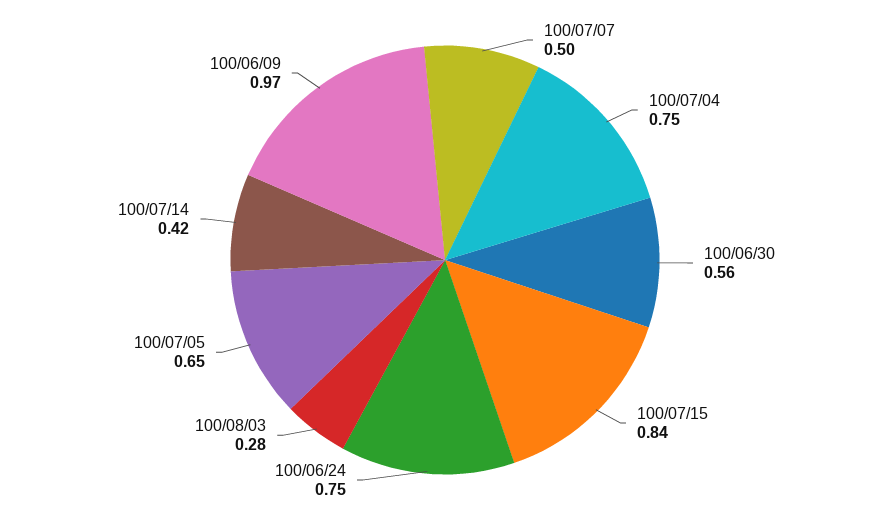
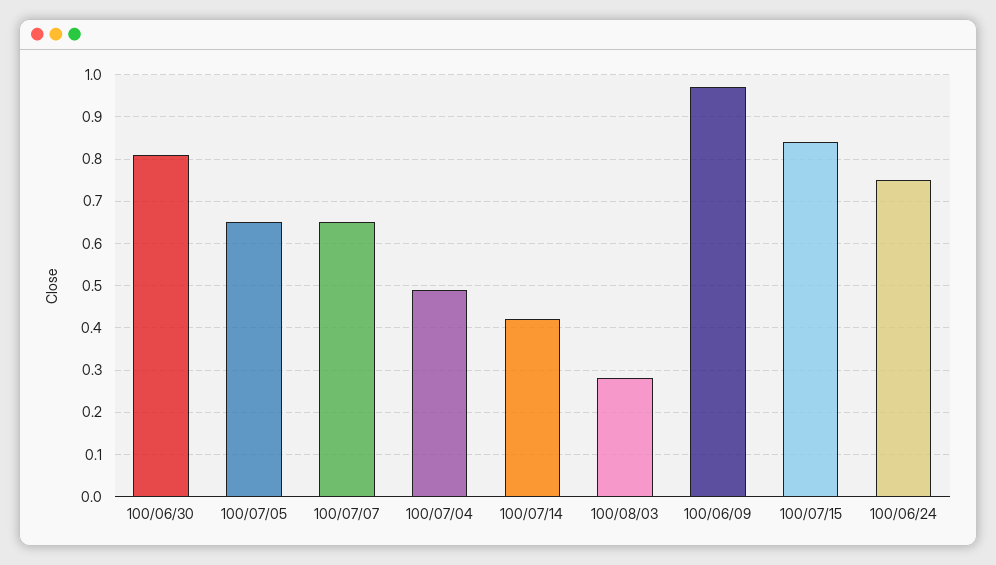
100/07/07: 0.5 -> 0.65
100/07/04: 0.75 -> 0.5
100/06/30: 0.56 -> 0.8

